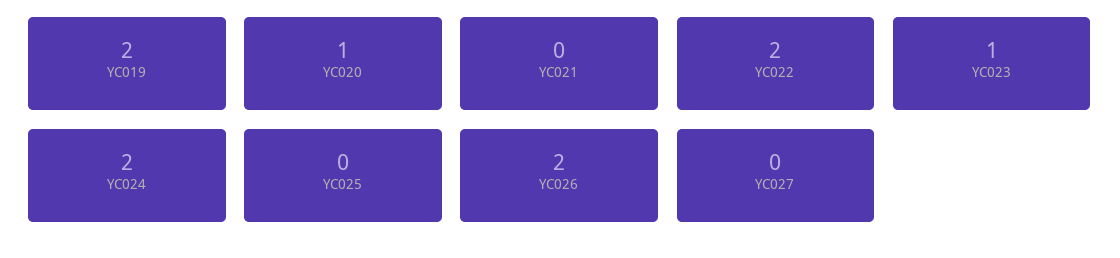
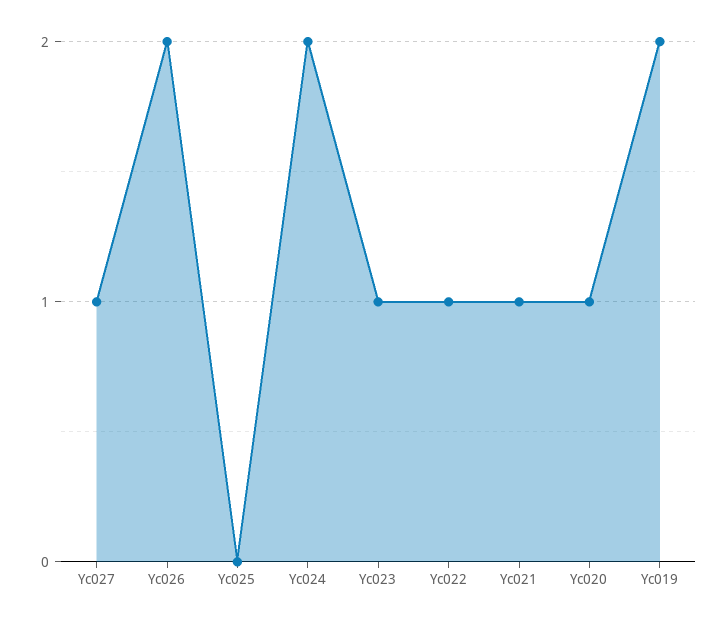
YC021: 0 -> 1
YC022: 2 -> 1
YC027: 0 -> 1

